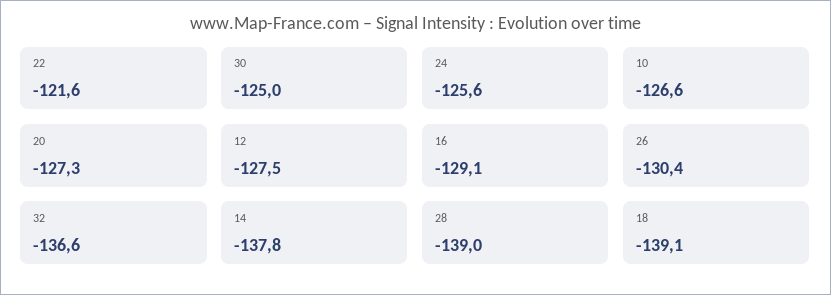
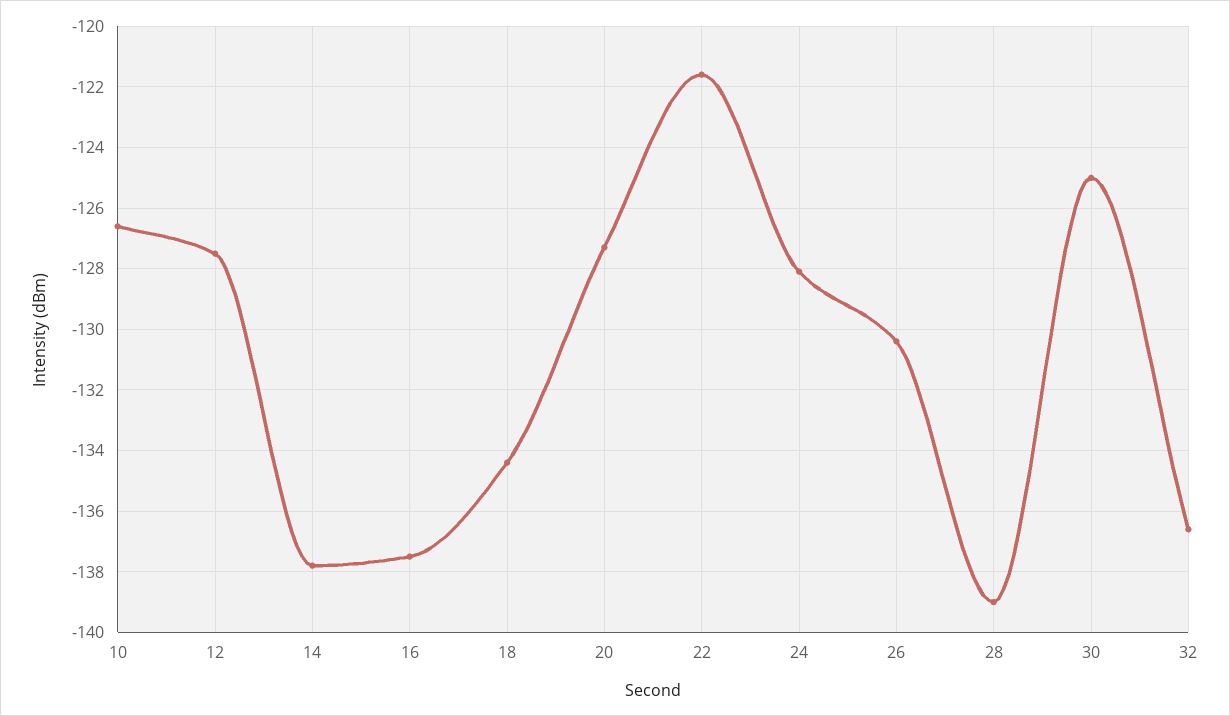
24: -125.6 -> -128
16: -129.1 -> -137.5
18: -139.1 -> -134.5

